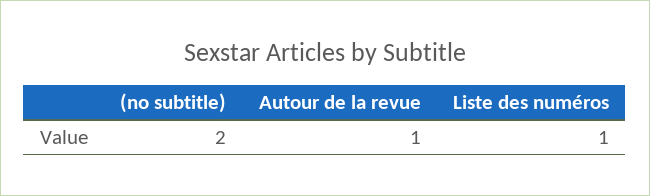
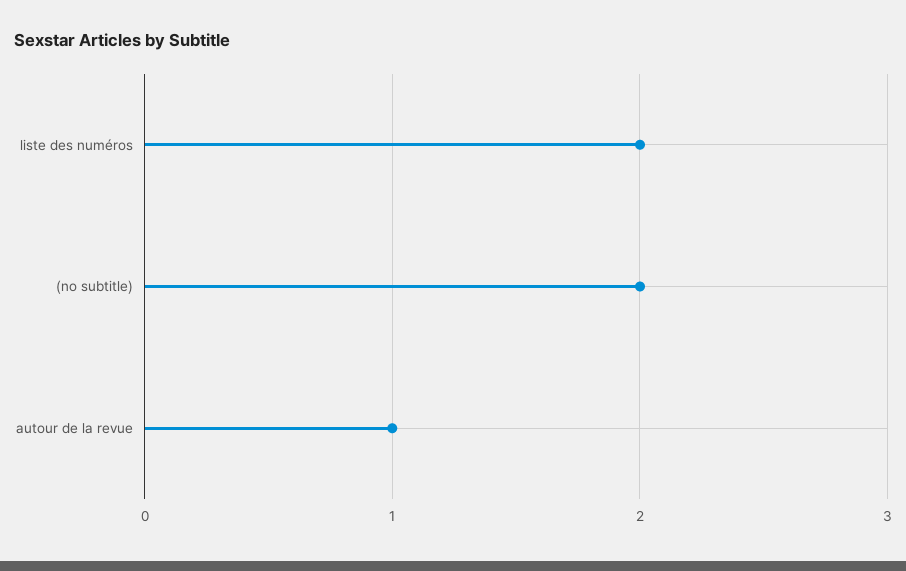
Liste des numéros: 1 -> 2

